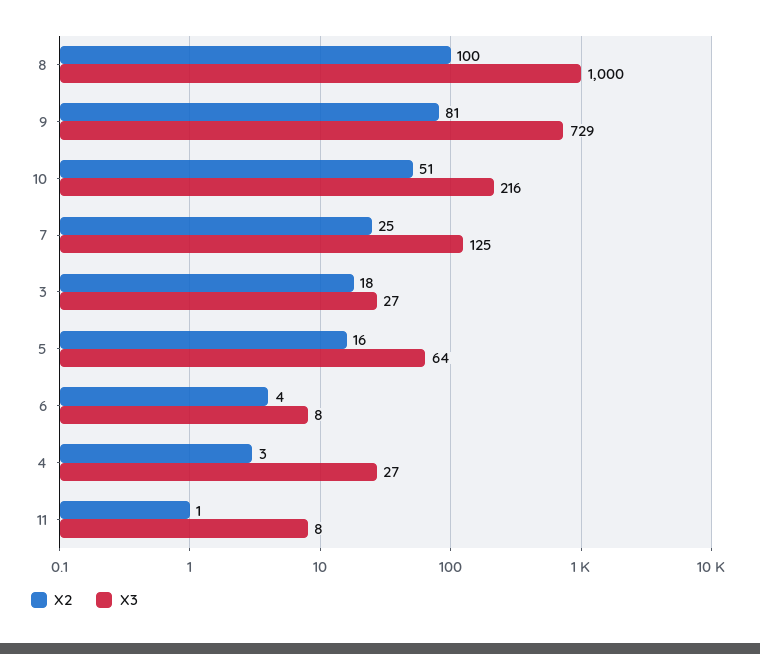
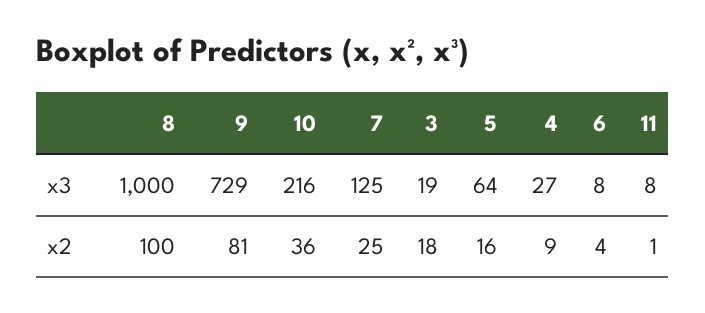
X2, 10: 51 -> 36
X3, 3: 27 -> 19
X2, 4: 3 -> 9

